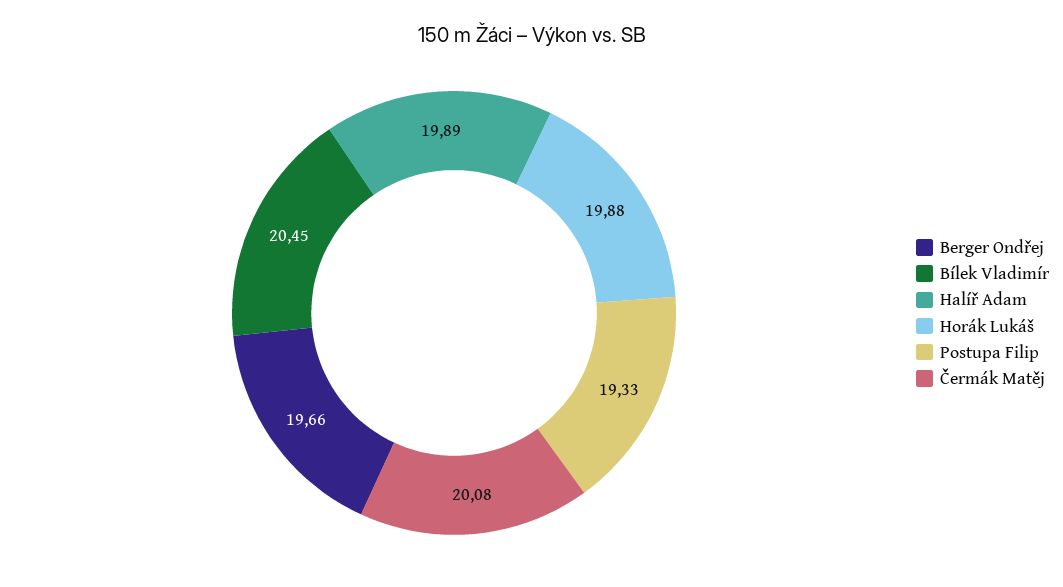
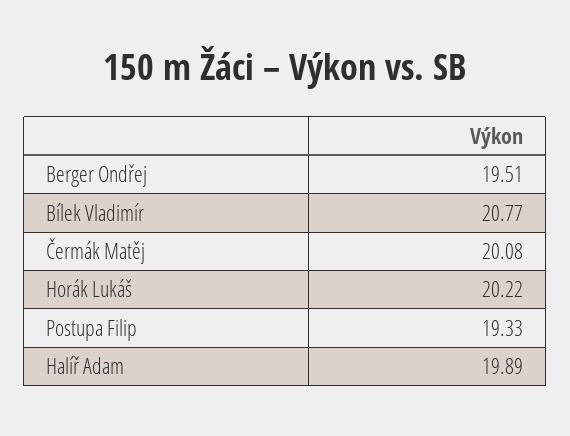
Berger Ondřej: 19.66 -> 19.51
Bílek Vladimír: 20.45 -> 20.77
Horák Lukáš: 19.88 -> 20.22

